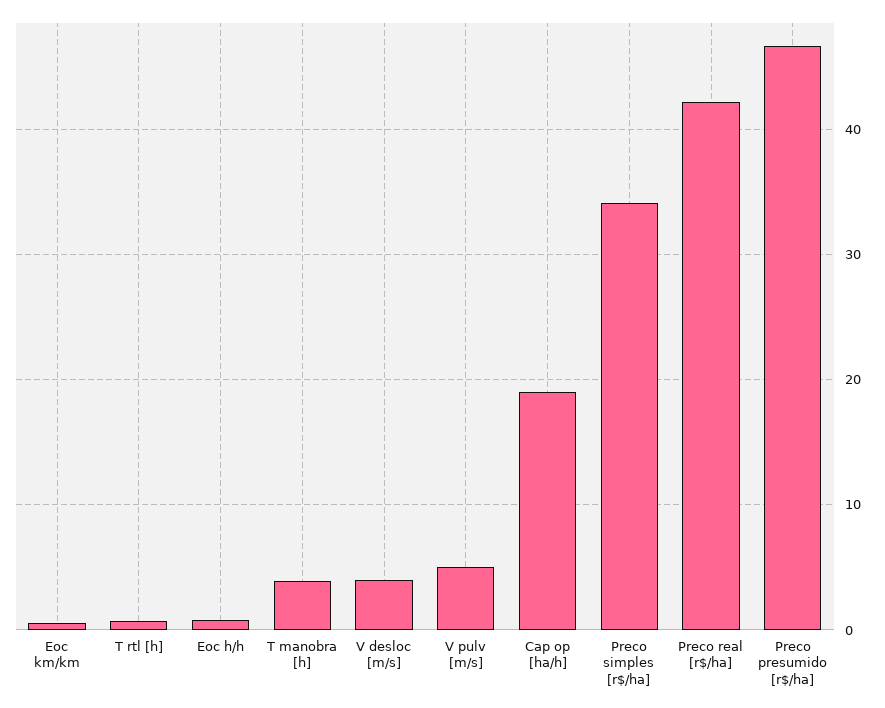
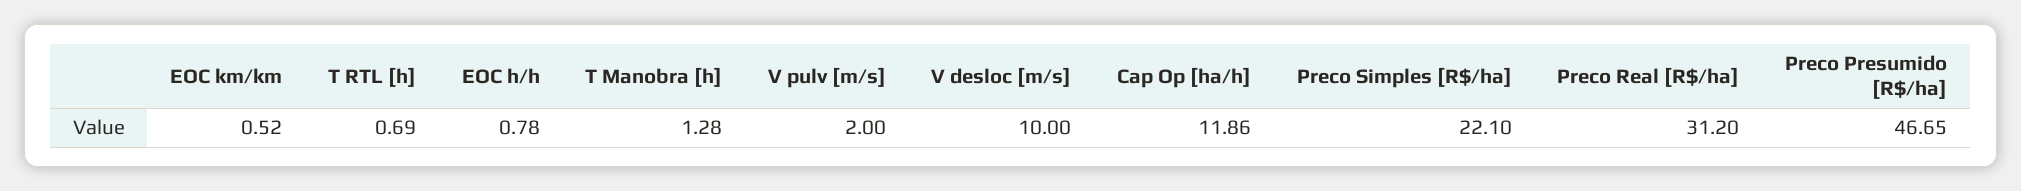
T manobra [h]: 4 -> 1.28
V desloc [m/s]: 4 -> 10
V pulv [m/s]: 5 -> 2
Cap op [ha/h]: 19 -> 11.86
Preco simples [r$/ha]: 34 -> 22.1
Preco real [r$/ha]: 42 -> 31.2

